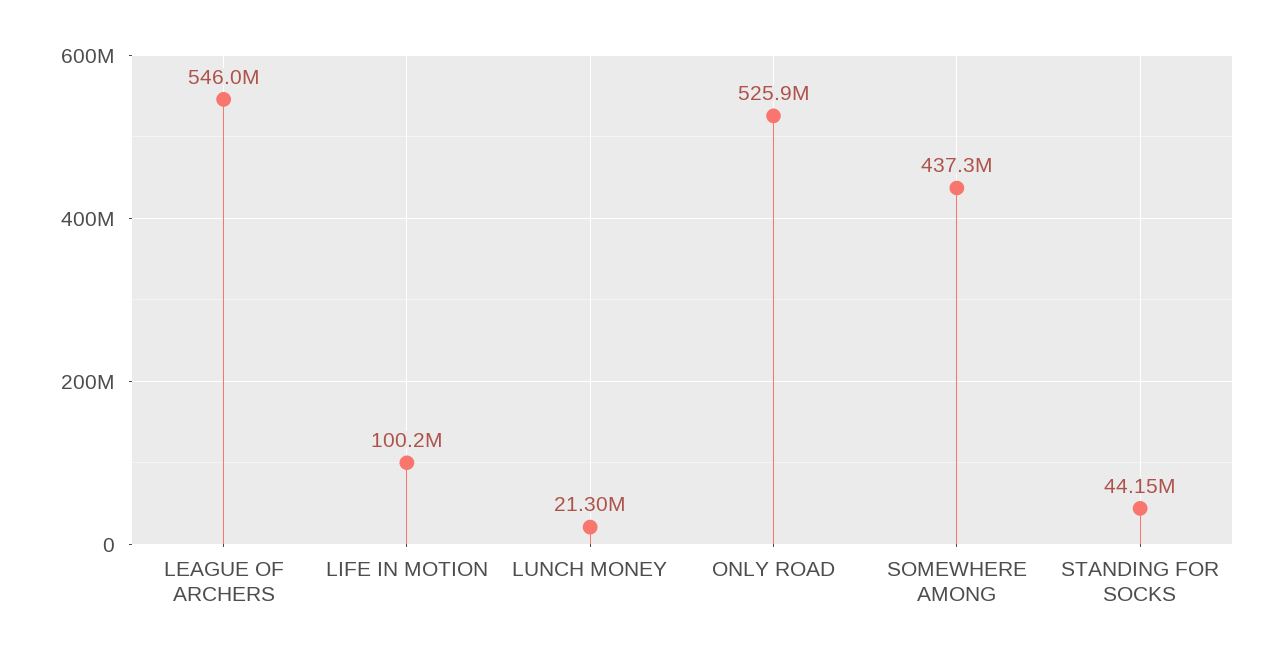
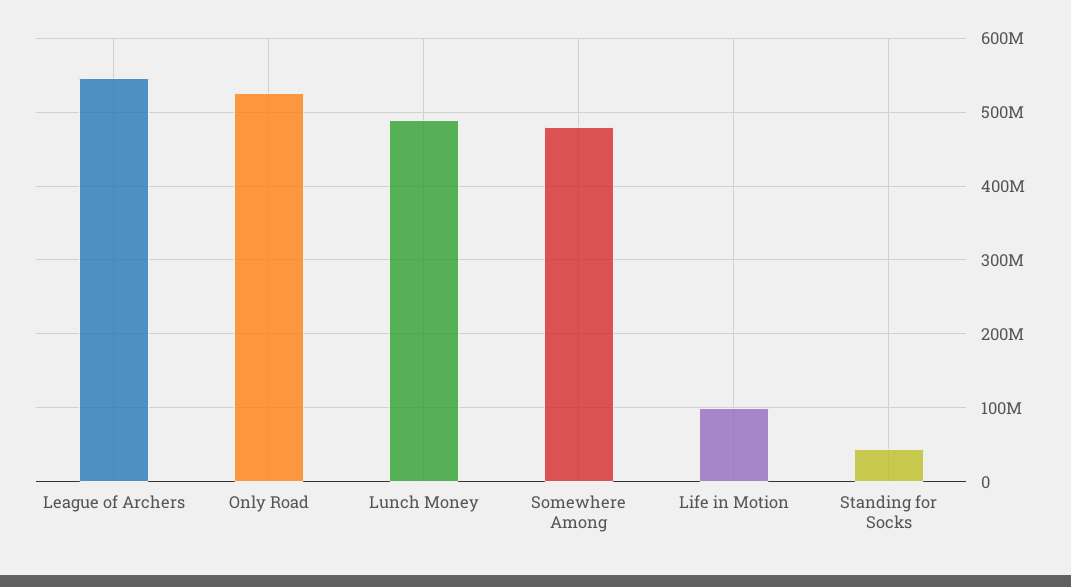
LUNCH MONEY: 21300000 -> 490000000
SOMEWHERE AMONG: 437300000 -> 480000000

